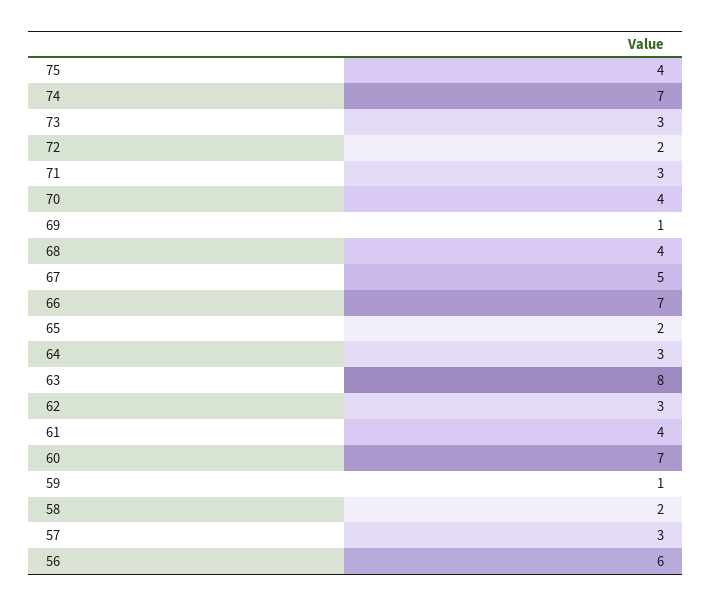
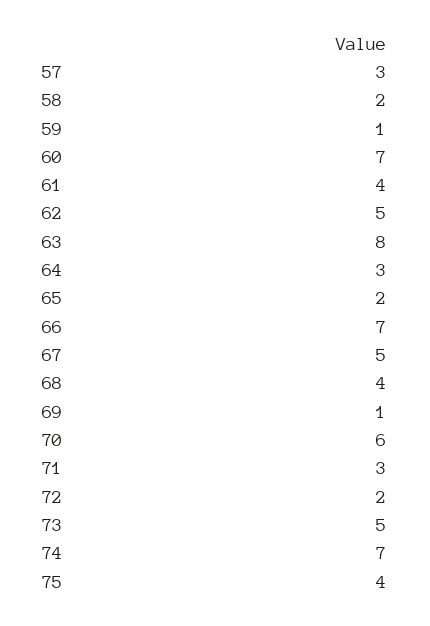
73: 3 -> 5
70: 4 -> 6
62: 3 -> 5
56: 6 -> none

